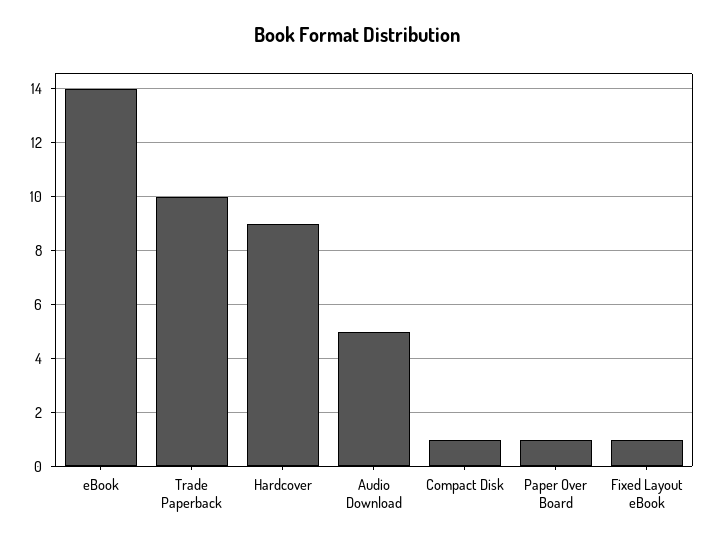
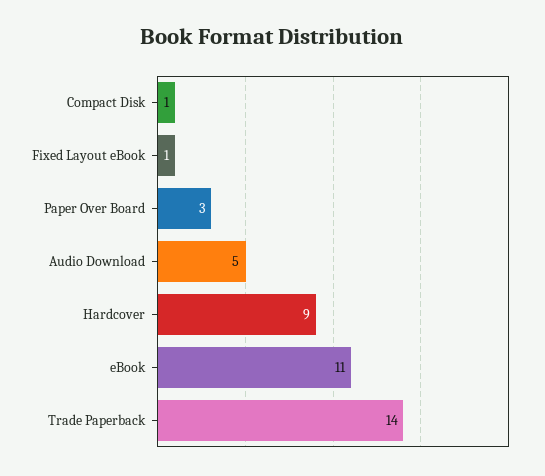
eBook: 14 -> 11
Trade Paperback: 10 -> 14
Paper Over Board: 1 -> 3

